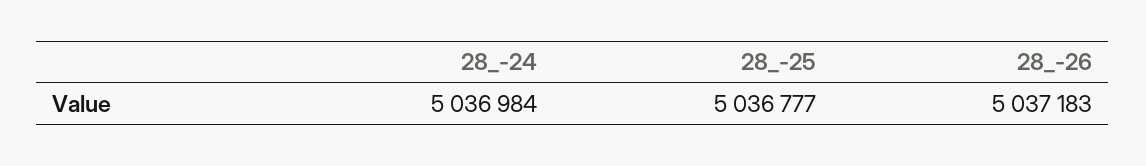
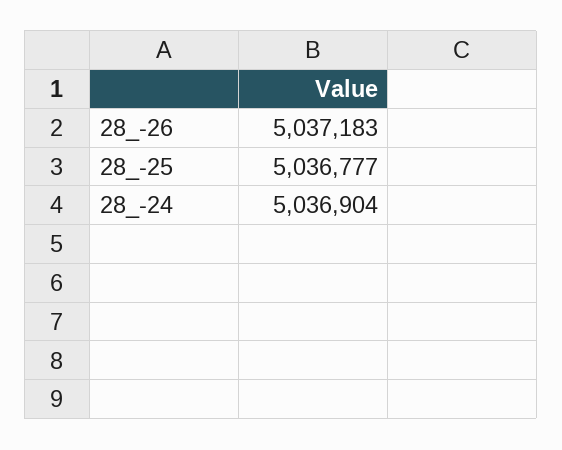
28_-24: 5036984 -> 5036904

